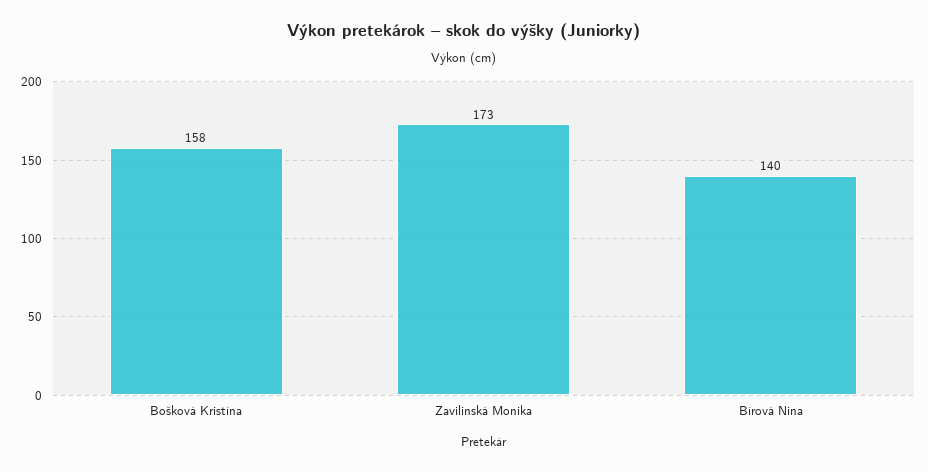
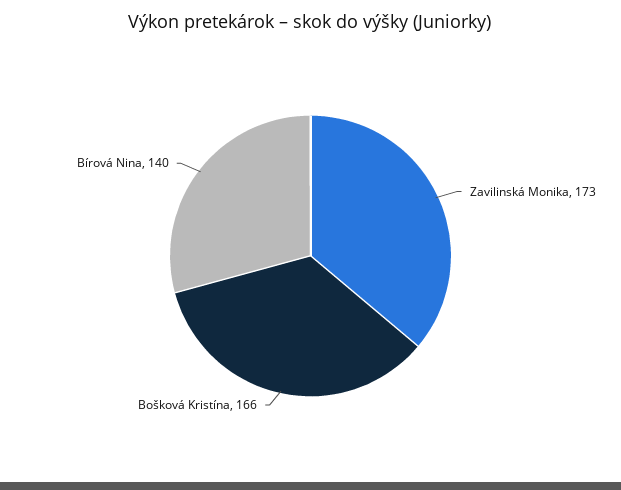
Bošková Kristína: 158 -> 166

